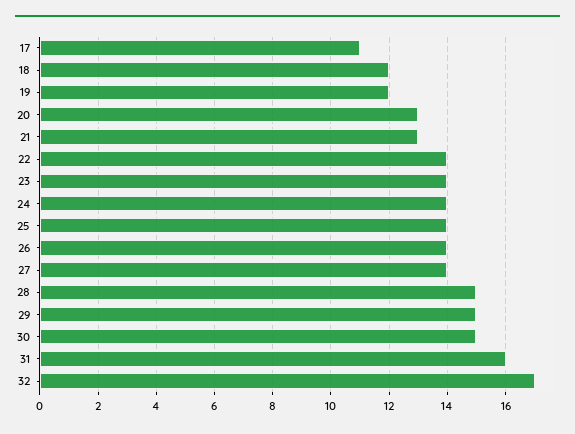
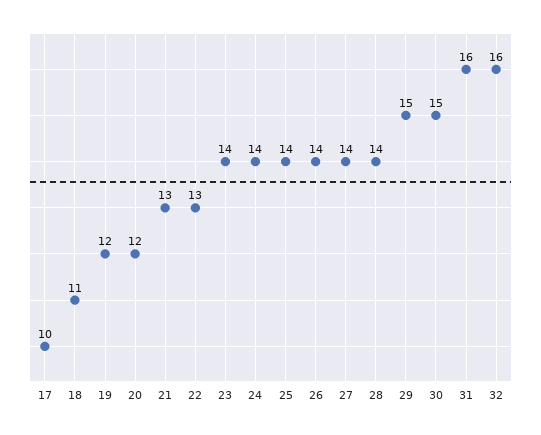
17: 11 -> 10
18: 12 -> 11
20: 13 -> 12
22: 14 -> 13
28: 15 -> 14
32: 17 -> 16

